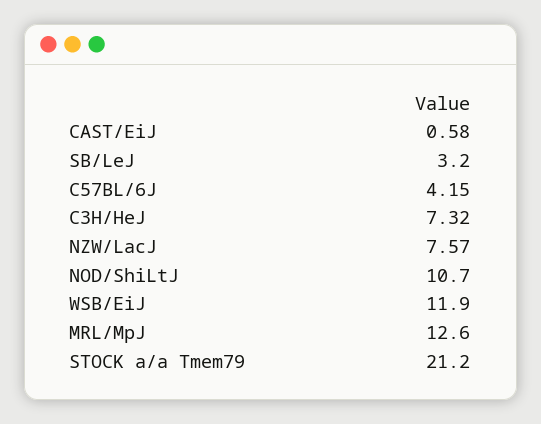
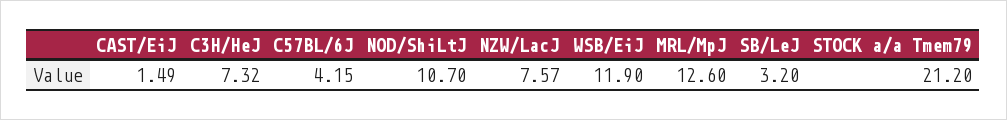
CAST/EiJ: 0.58 -> 1.49

